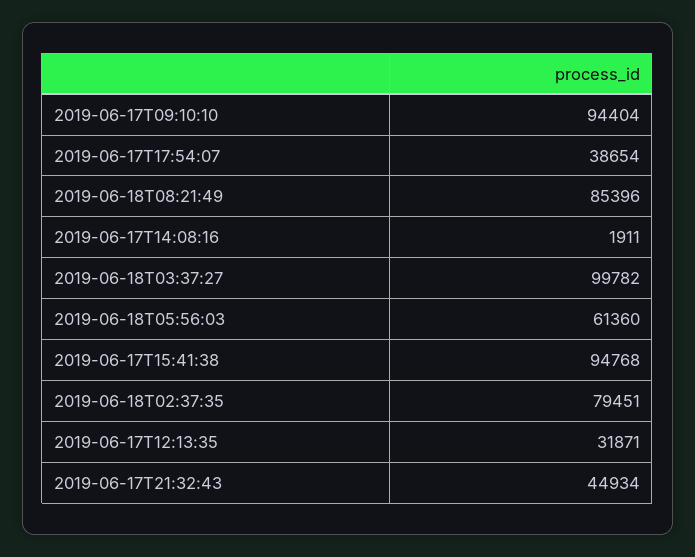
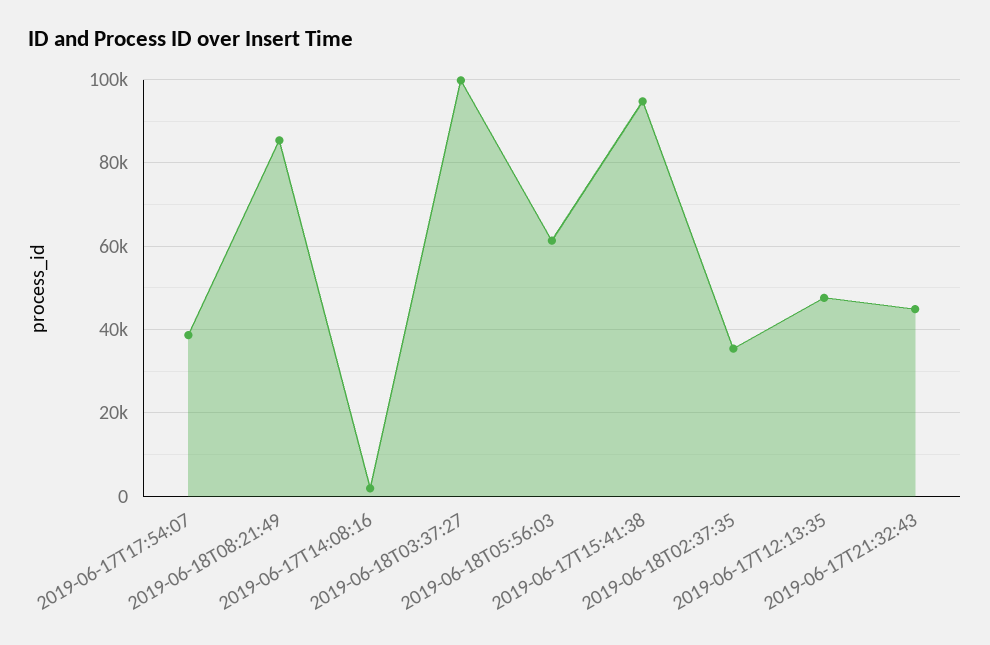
2019-06-17T09:10:10: 94404 -> none
2019-06-18T02:37:35: 79451 -> 36000
2019-06-17T12:13:35: 31871 -> 48000

